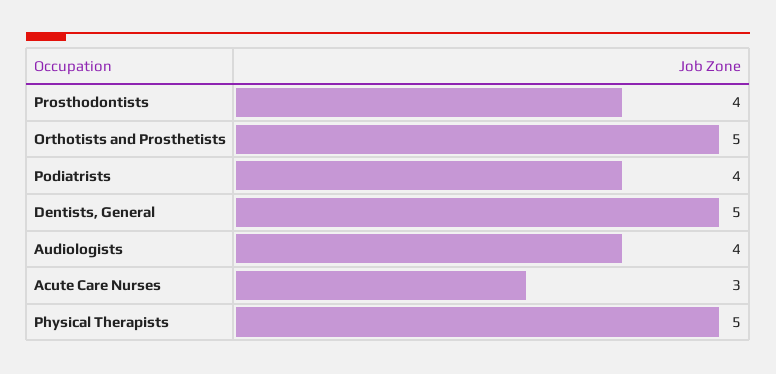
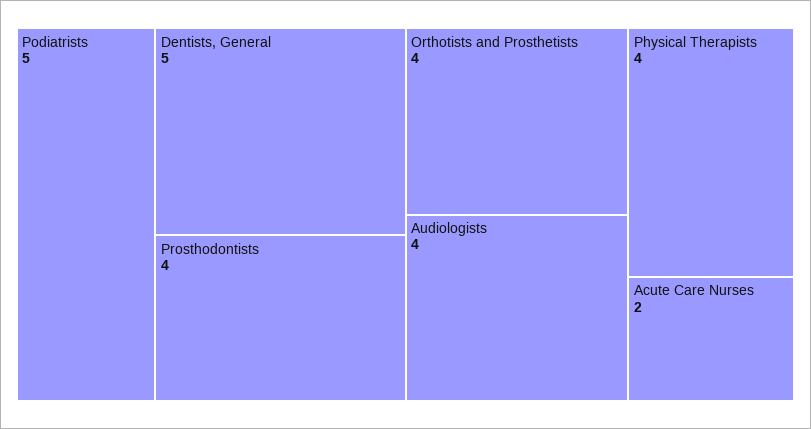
Orthotists and Prosthetists: 5 -> 4
Podiatrists: 4 -> 5
Acute Care Nurses: 3 -> 2
Physical Therapists: 5 -> 4

